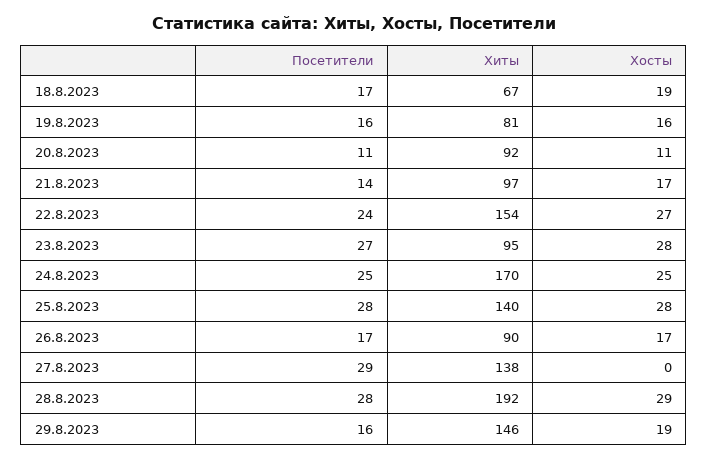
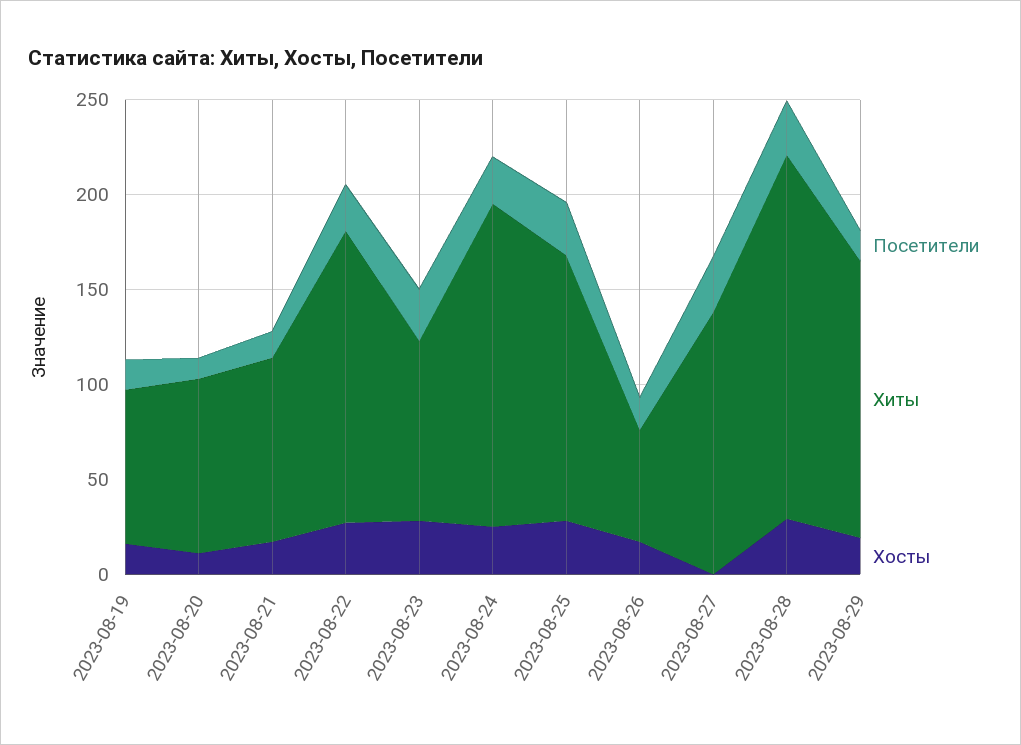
Посетители, 18.8.2023: 17 -> none
Хиты, 18.8.2023: 67 -> none
Хосты, 18.8.2023: 19 -> none
Хиты, 26.8.2023: 90 -> 60

